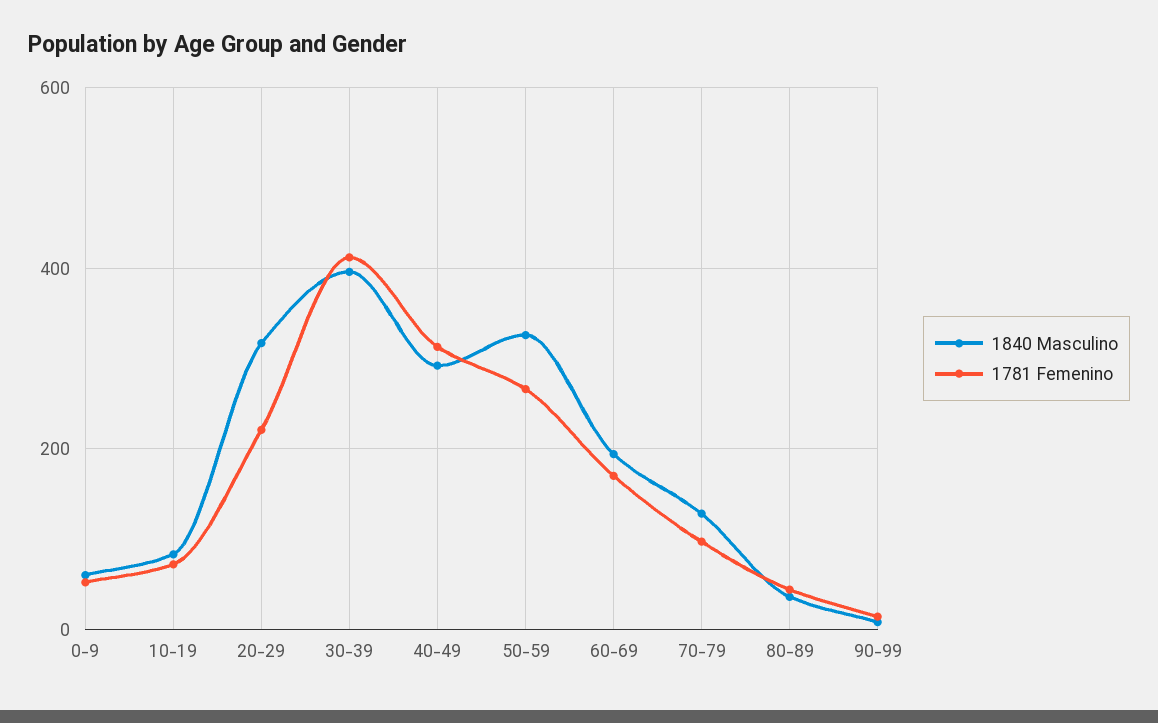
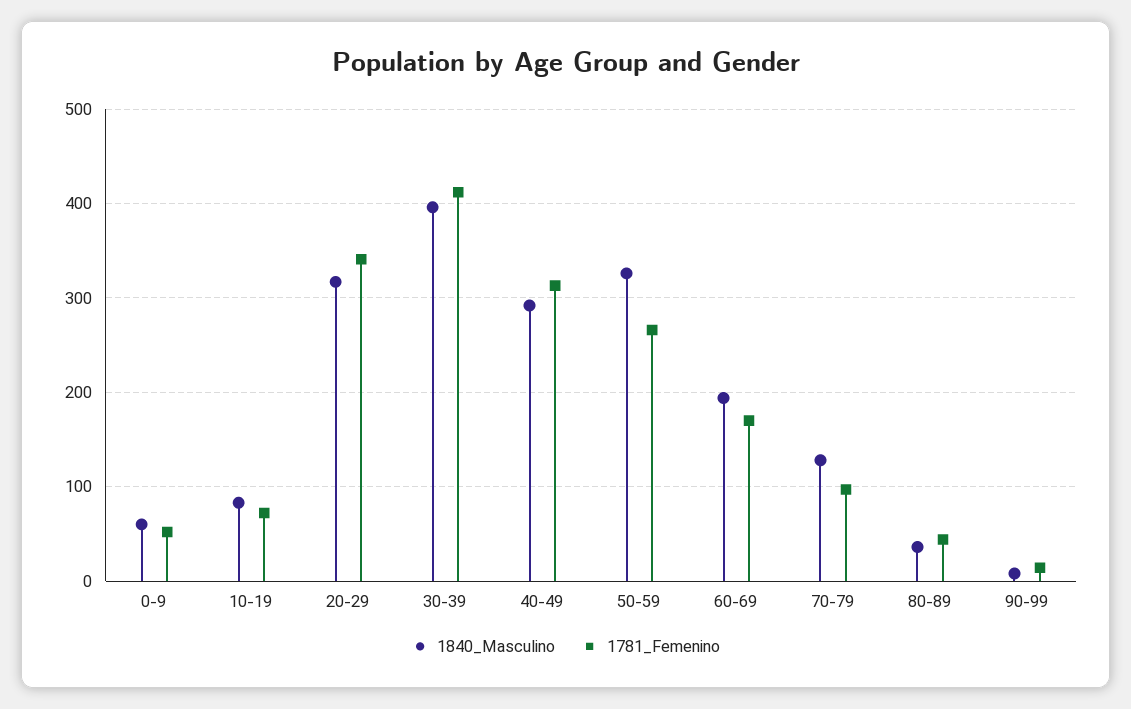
1781 Femenino, 20-29: 220 -> 340

